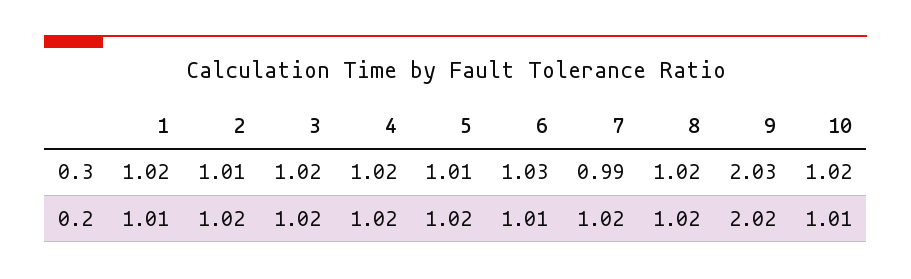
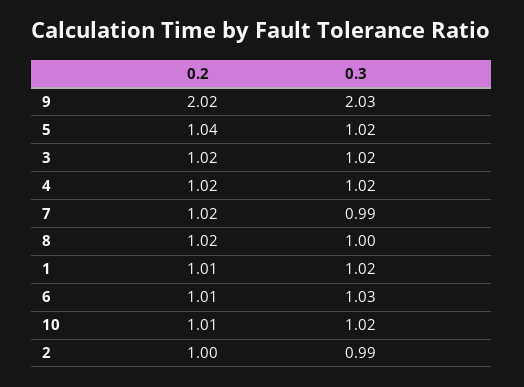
2, 0.3: 1.01 -> 0.99
5, 0.3: 1.01 -> 1.02
8, 0.3: 1.02 -> 1
2, 0.2: 1.02 -> 1
5, 0.2: 1.02 -> 1.04

